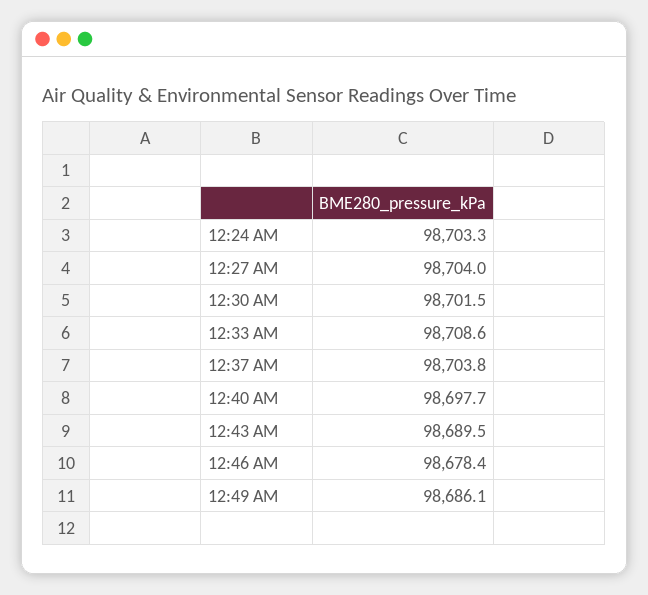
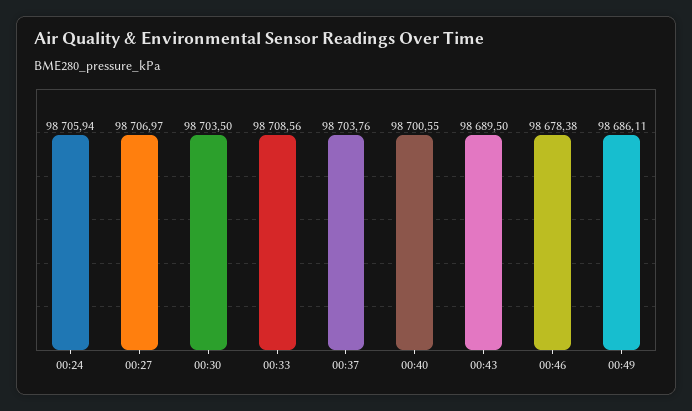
12:24 AM: 98703.3 -> 98705.94
12:27 AM: 98704 -> 98706.97
12:30 AM: 98701.5 -> 98703.5
12:40 AM: 98697.7 -> 98700.55

